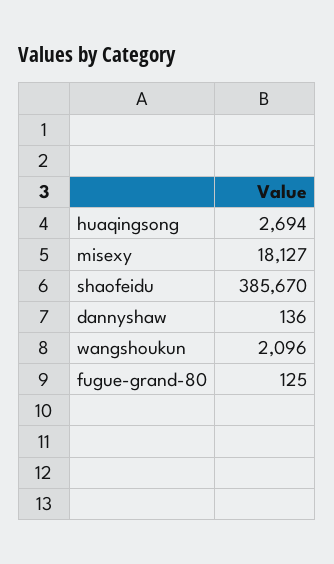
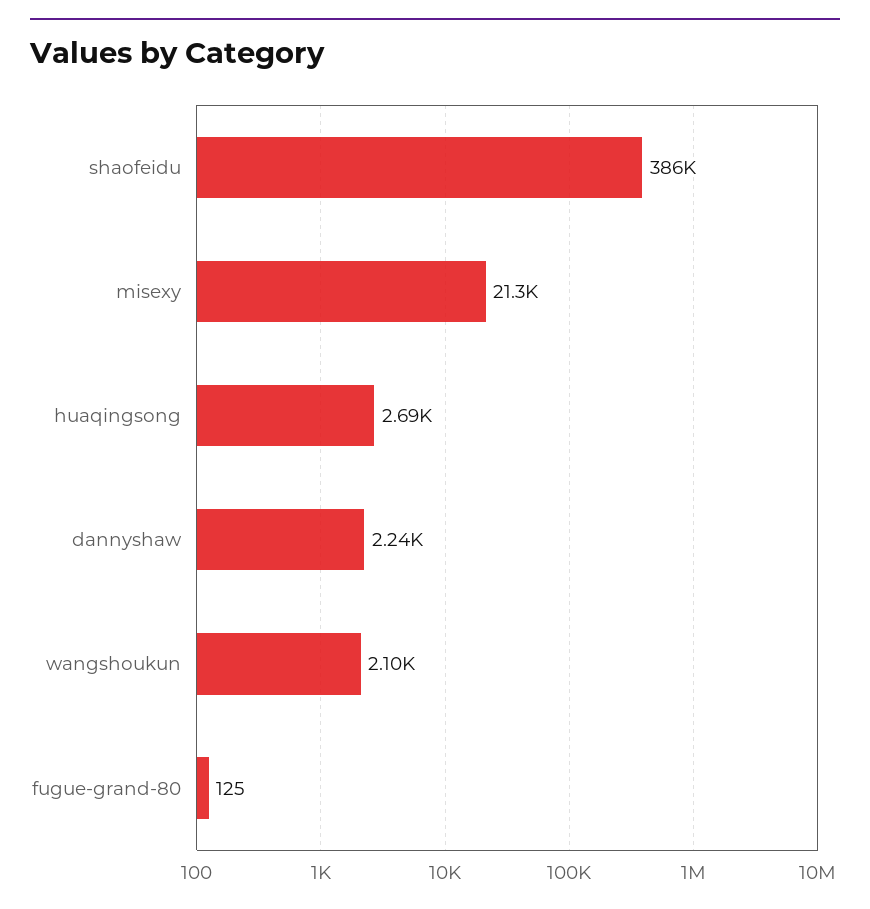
misexy: 18127 -> 21300
dannyshaw: 136 -> 2240

